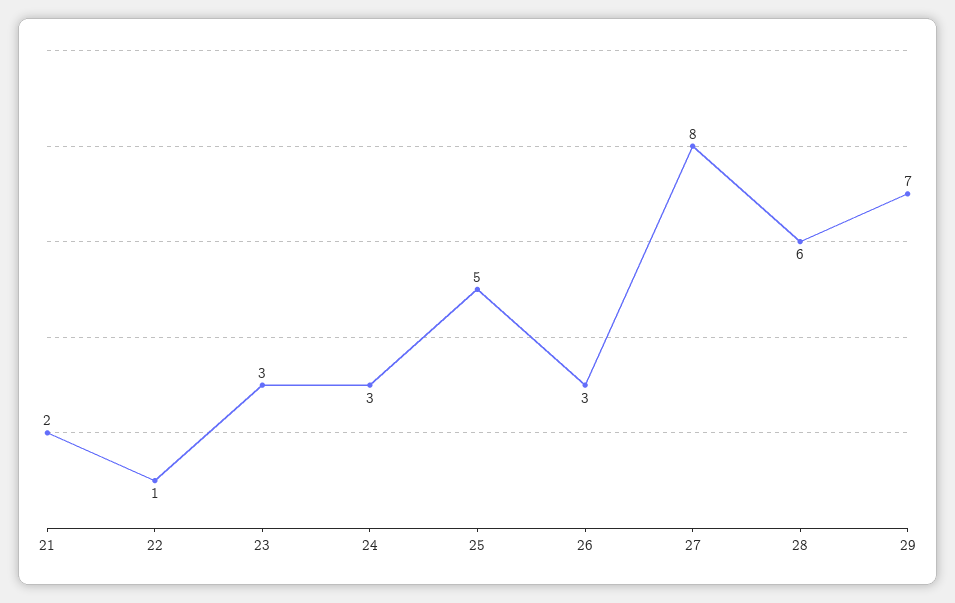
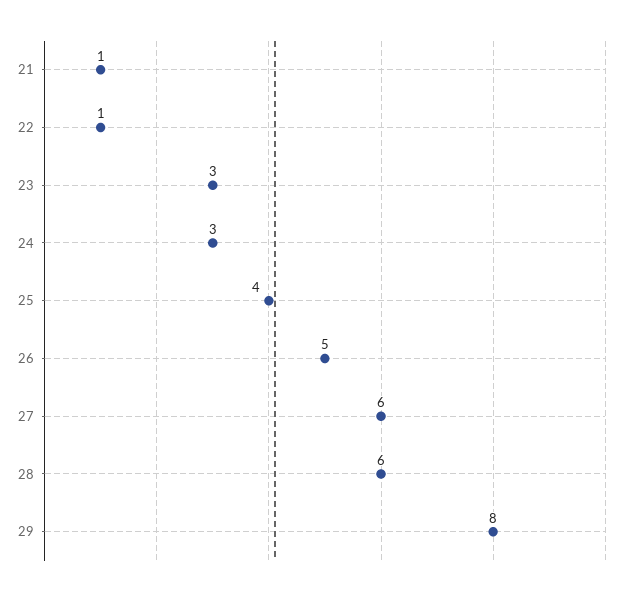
21: 2 -> 1
25: 5 -> 4
26: 3 -> 5
27: 8 -> 6
29: 7 -> 8

